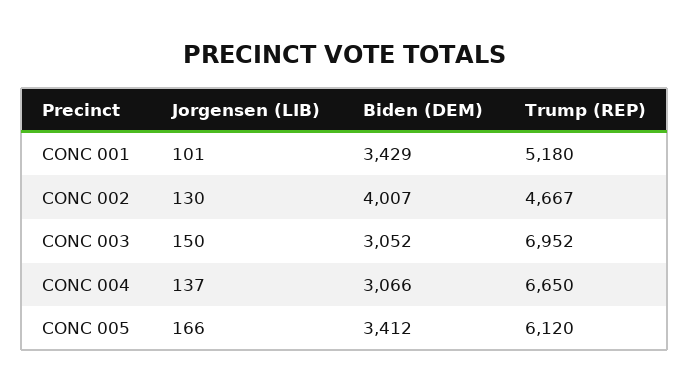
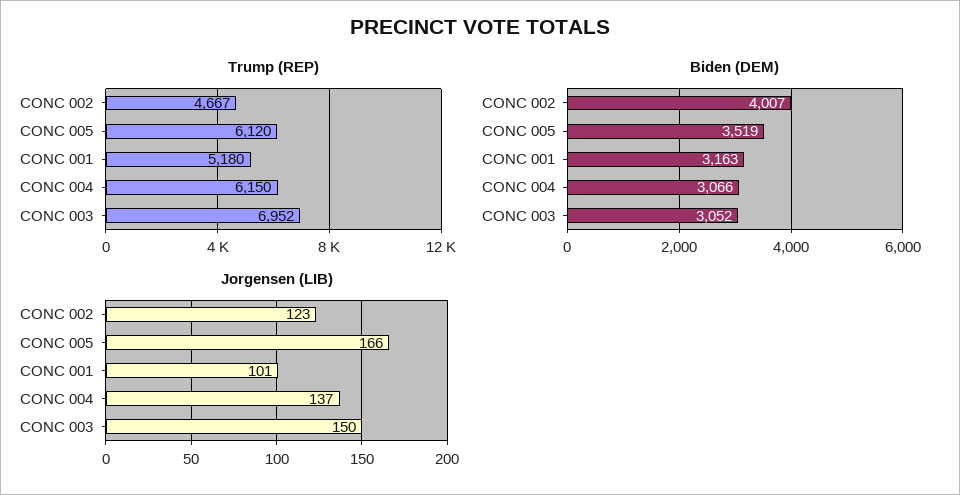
Biden (DEM), CONC 001: 3429 -> 3163
Jorgensen (LIB), CONC 002: 130 -> 123
Trump (REP), CONC 004: 6650 -> 6150
Biden (DEM), CONC 005: 3412 -> 3519

